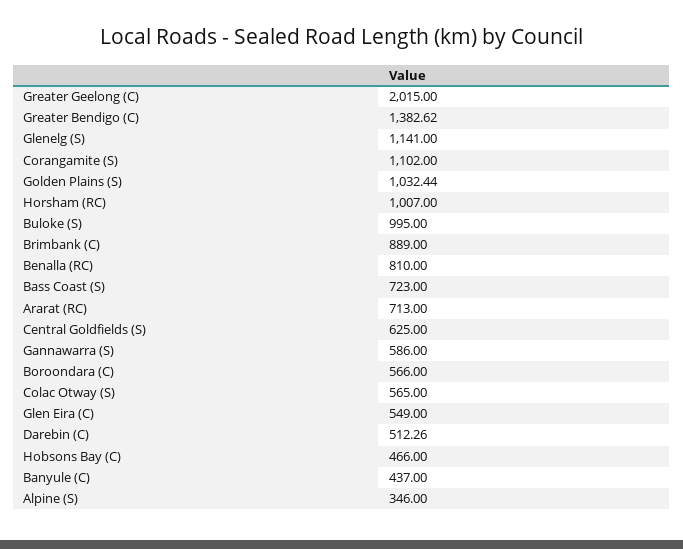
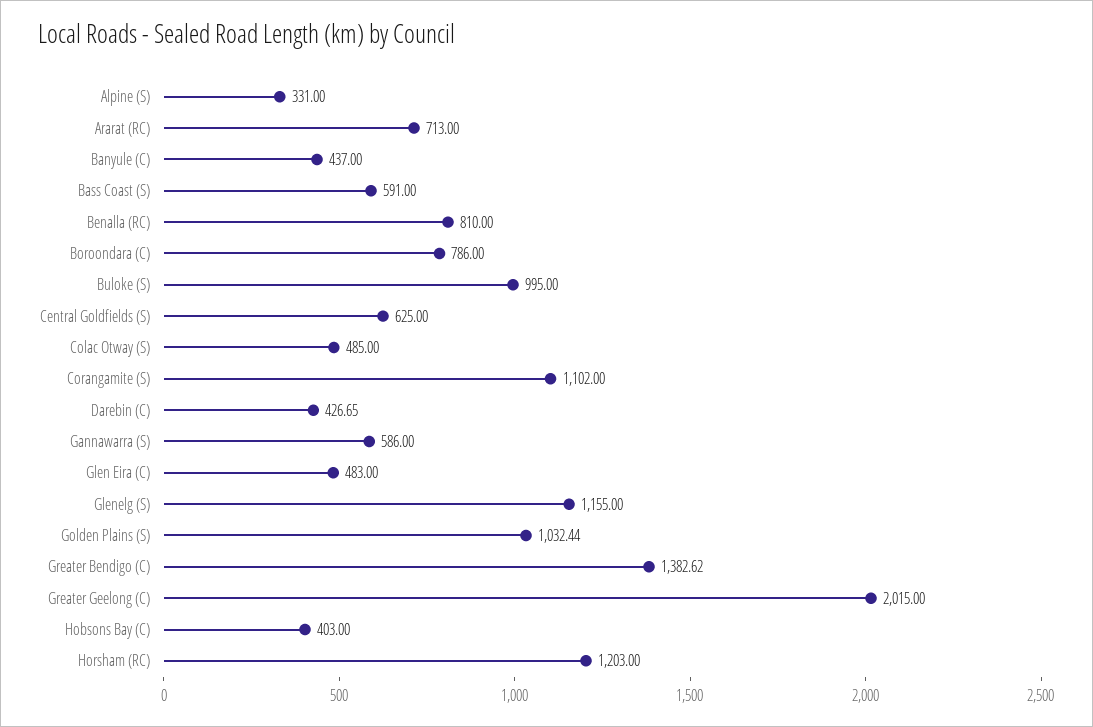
Glenelg (S): 1141 -> 1155
Horsham (RC): 1007 -> 1203
Brimbank (C): 889 -> none
Bass Coast (S): 723 -> 591
Boroondara (C): 566 -> 786
Colac Otway (S): 565 -> 485
Glen Eira (C): 549 -> 483
Darebin (C): 512.26 -> 426.65
Hobsons Bay (C): 466 -> 403
Alpine (S): 346 -> 331

